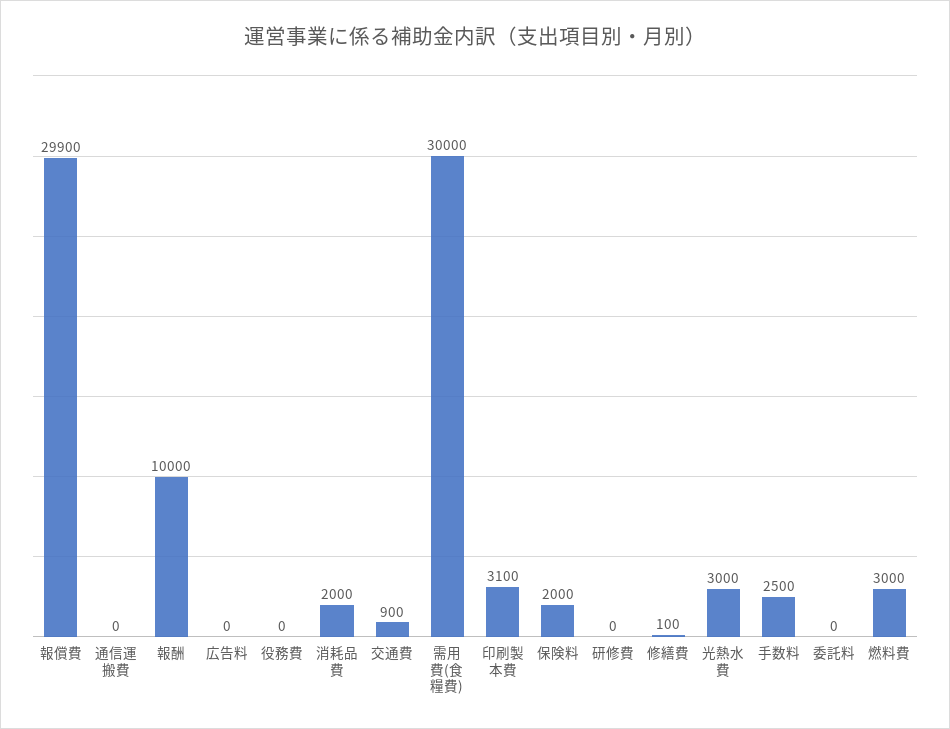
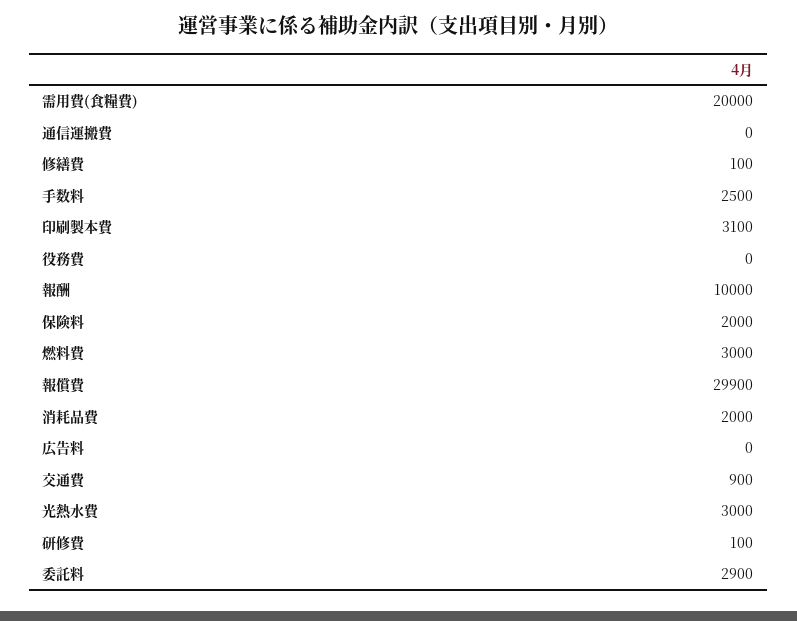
需用費(食糧費): 30000 -> 20000
研修費: 0 -> 100
委託料: 0 -> 2900

